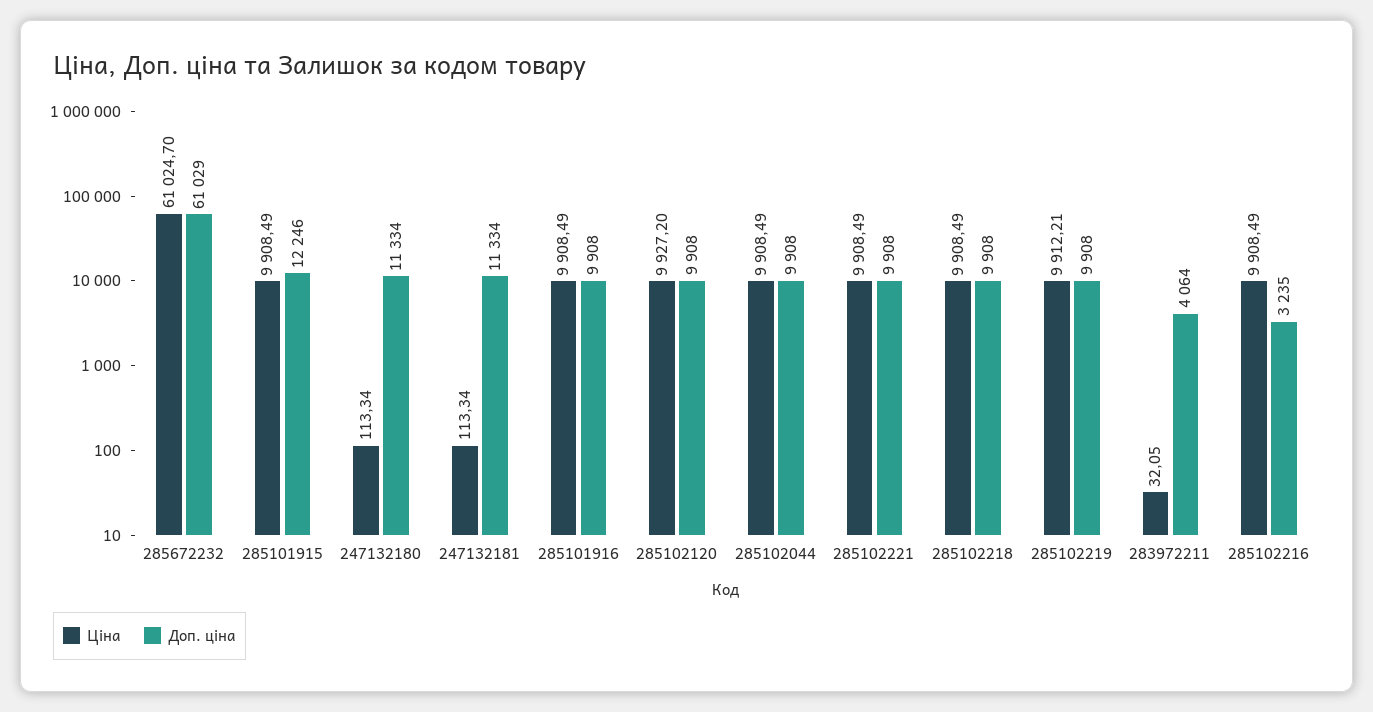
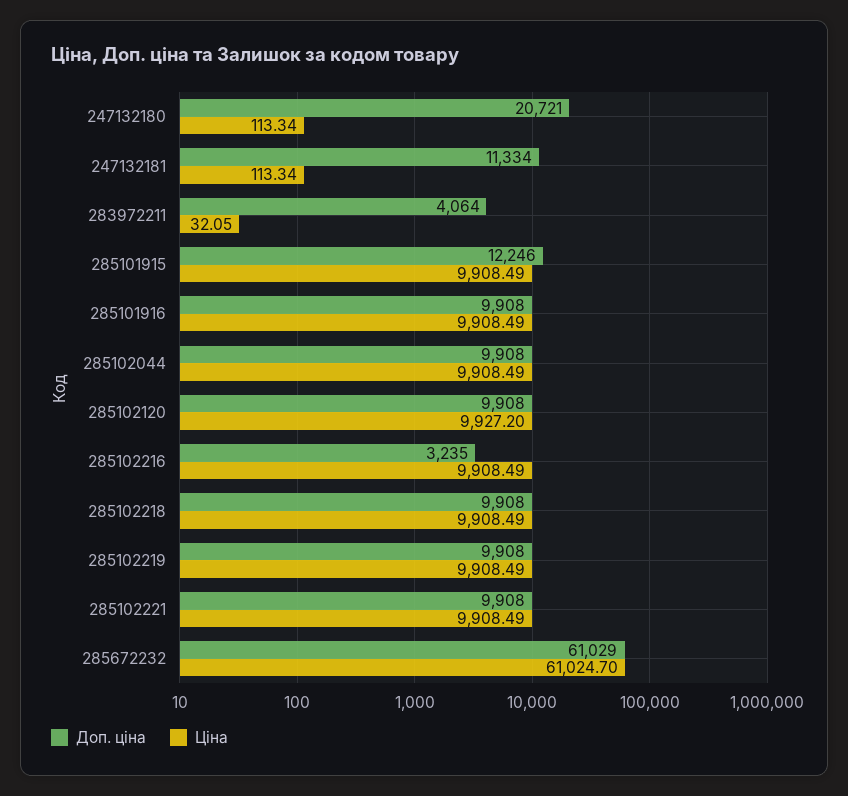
Доп. ціна, 247132180: 11334 -> 20721
Ціна, 285102219: 9912.21 -> 9908.49

